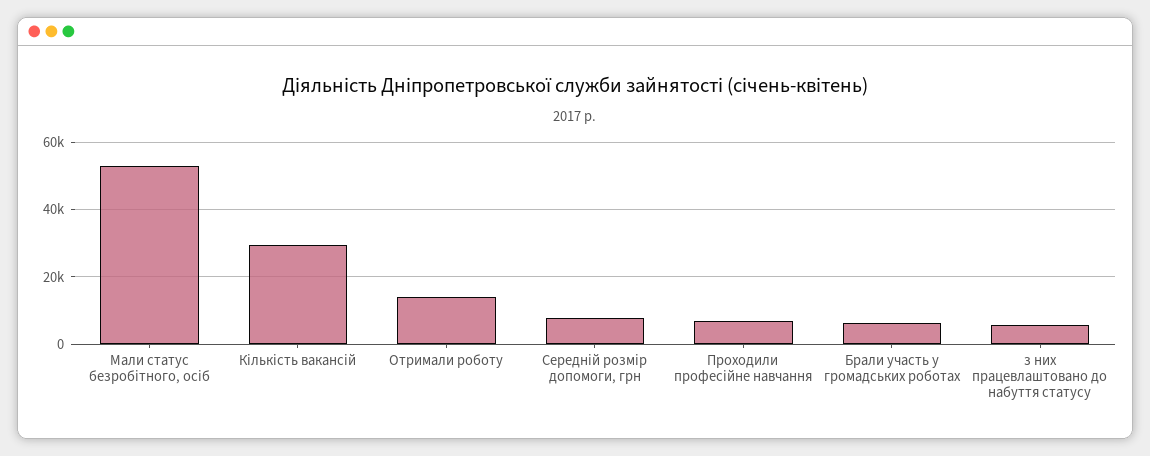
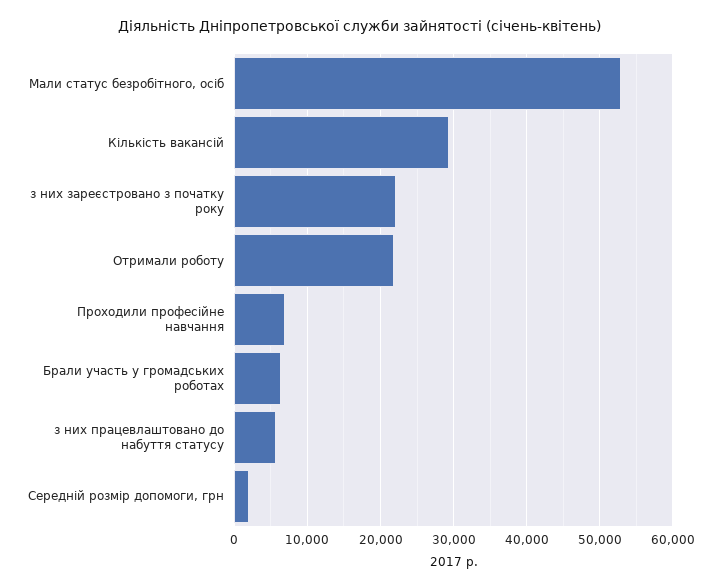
Отримали роботу: 14000 -> 22000
Середній розмір допомоги, грн: 8000 -> 2000
з них зареєстровано з початку року: none -> 22000

